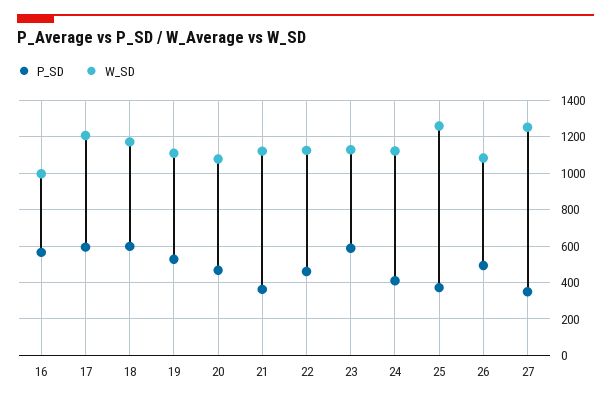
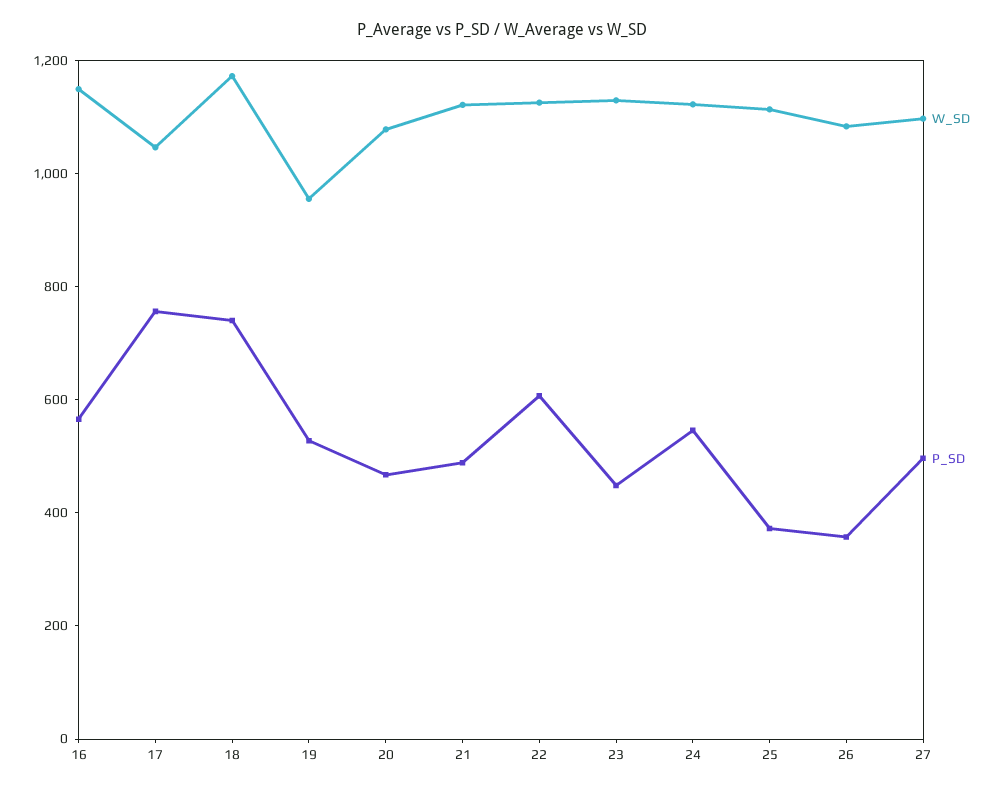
W_SD, 16: 1000 -> 1150
P_SD, 17: 600 -> 750
W_SD, 17: 1200 -> 1050
P_SD, 18: 600 -> 750
W_SD, 19: 1100 -> 950
P_SD, 21: 350 -> 500
P_SD, 22: 450 -> 600
P_SD, 23: 600 -> 450
P_SD, 24: 400 -> 550
W_SD, 25: 1250 -> 1100
P_SD, 26: 500 -> 350
P_SD, 27: 350 -> 500
W_SD, 27: 1250 -> 1100

